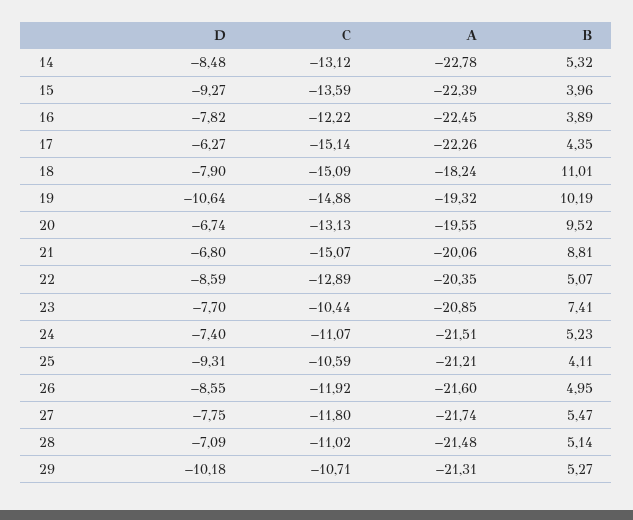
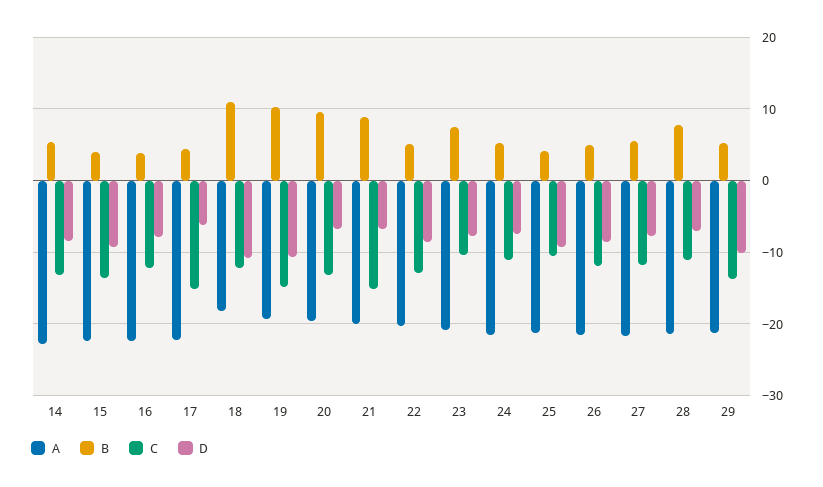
D, 18: -7.9 -> -11
C, 18: -15.09 -> -12
B, 28: 5.14 -> 8
C, 29: -10.71 -> -14

